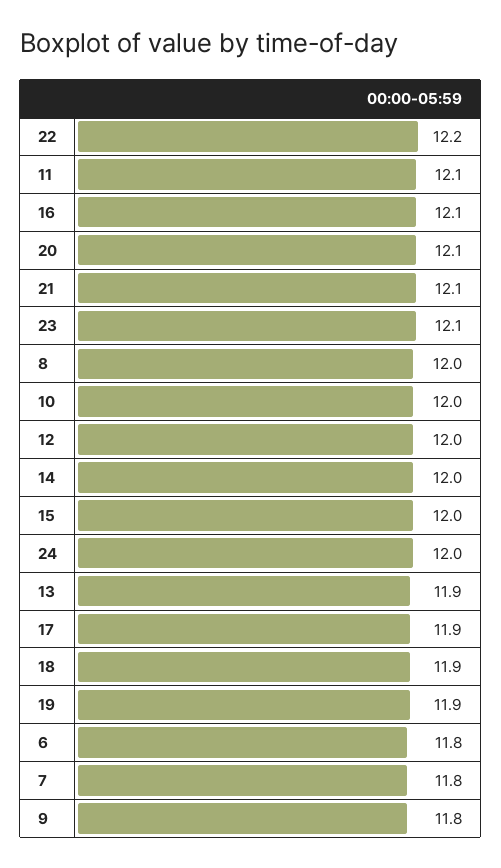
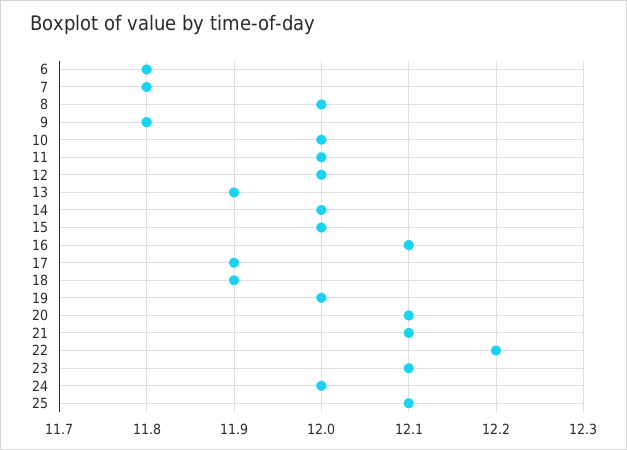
11: 12.1 -> 12
19: 11.9 -> 12
25: none -> 12.1

